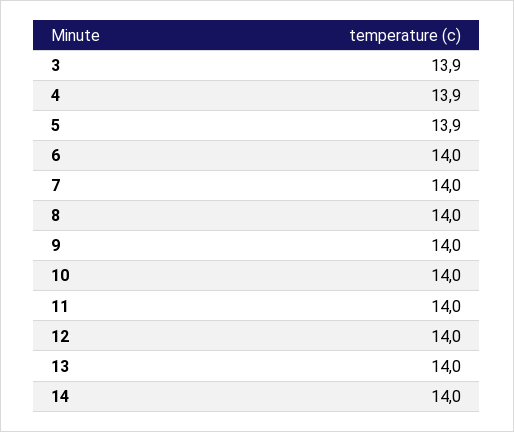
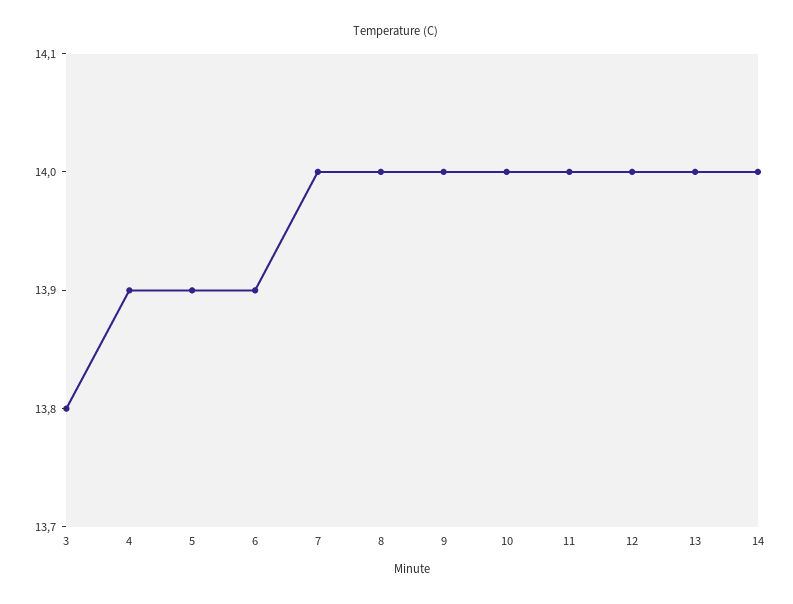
3: 13.9 -> 13.8
6: 14 -> 13.9

